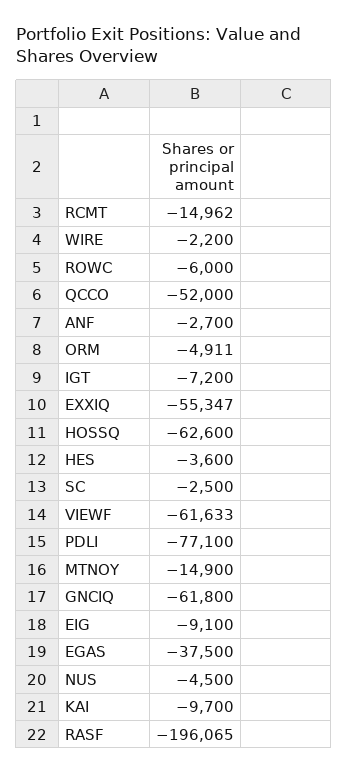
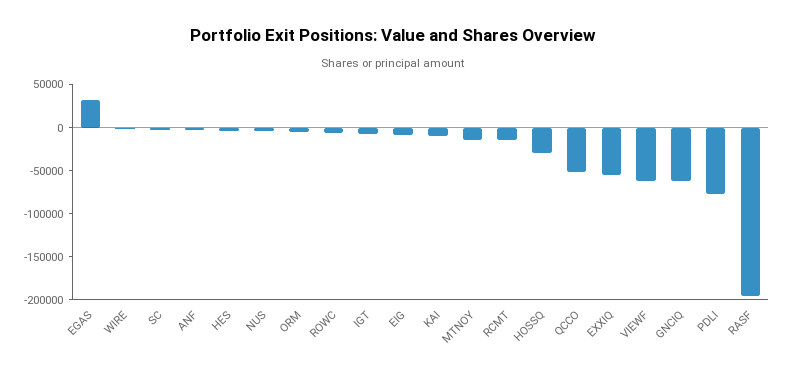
HOSSQ: -62600 -> -30000
EGAS: -37500 -> 30000

